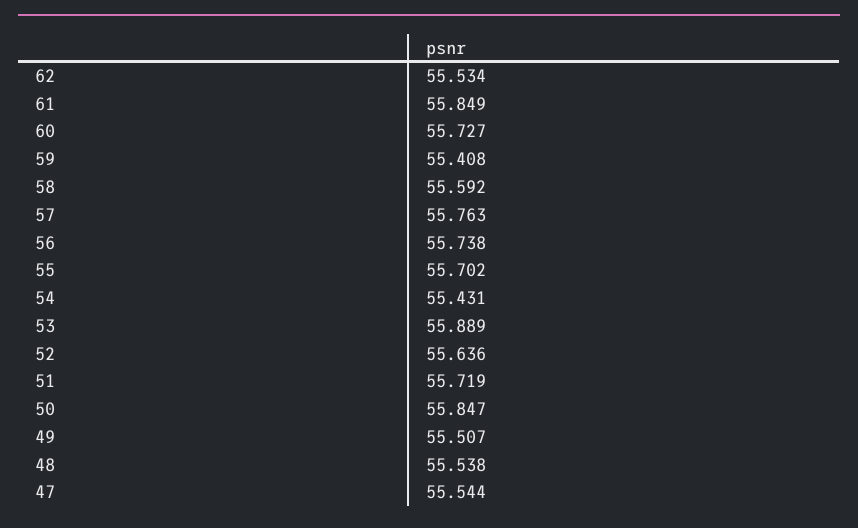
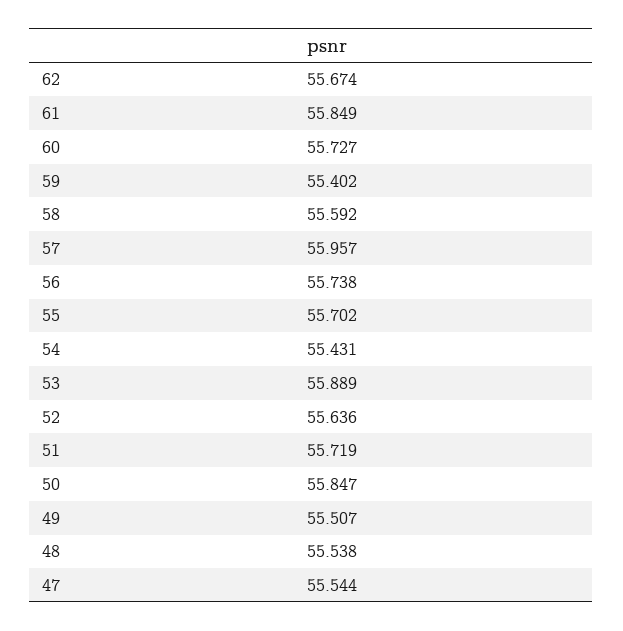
62: 55.534 -> 55.674
59: 55.408 -> 55.402
57: 55.763 -> 55.957

